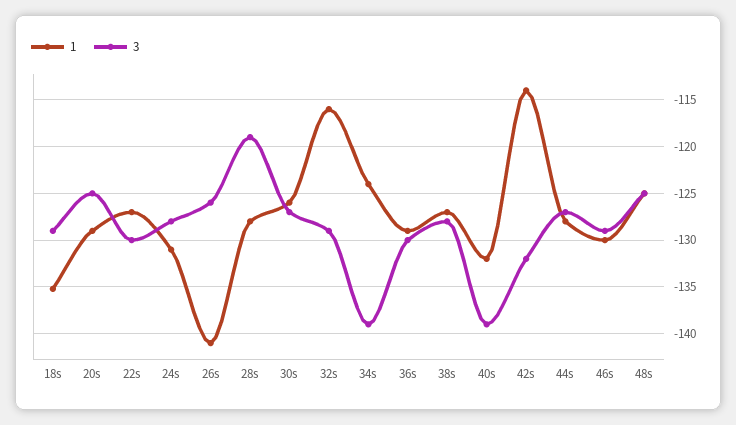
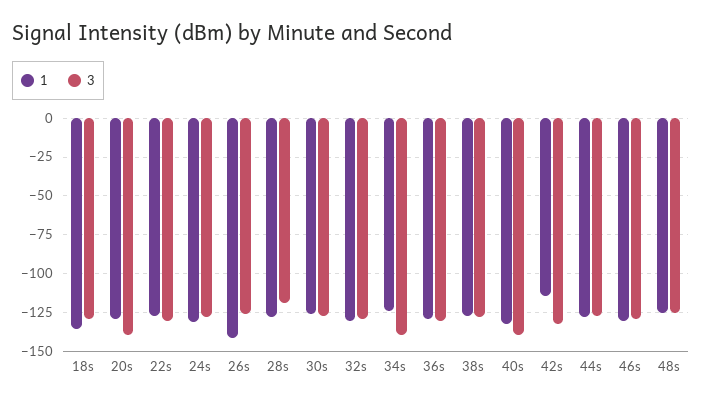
3, 20s: -125 -> -140
1, 32s: -116 -> -130

